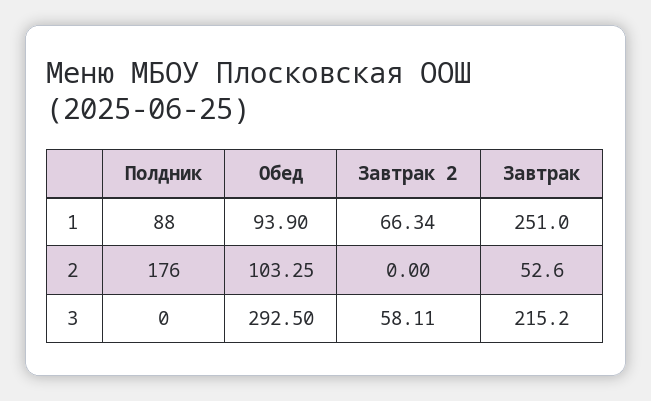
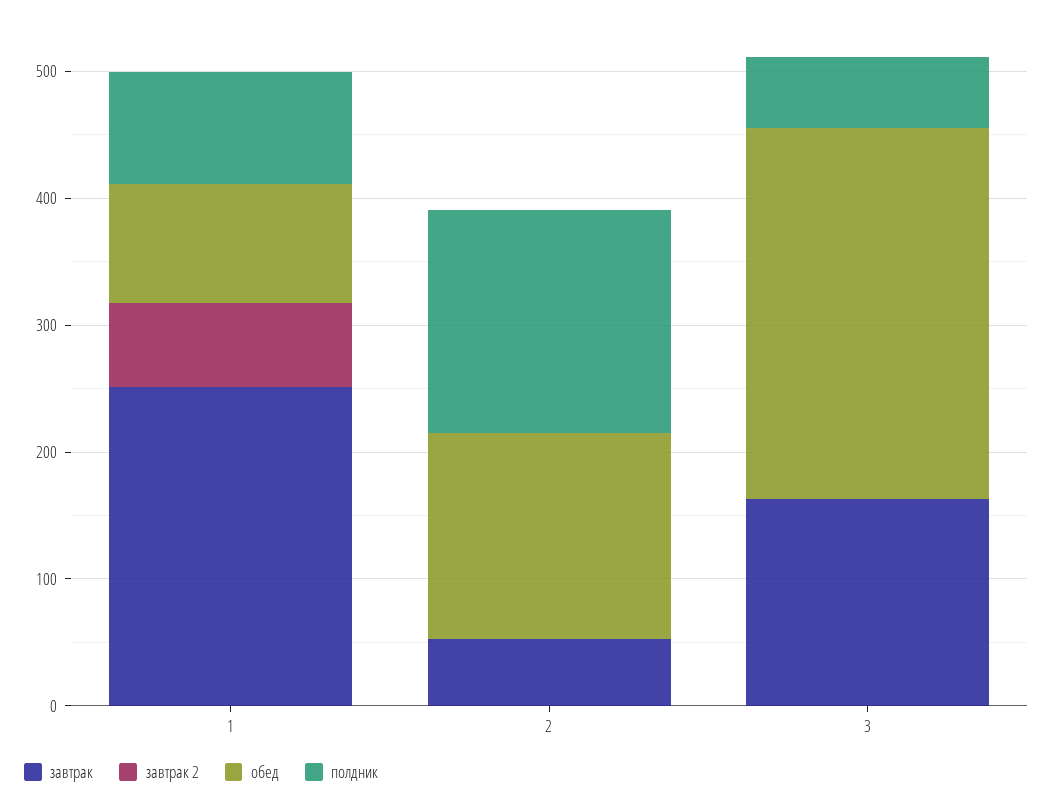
Обед, 2: 103.25 -> 160
Полдник, 3: 0 -> 60
Завтрак 2, 3: 58.11 -> 0
Завтрак, 3: 215.2 -> 160

